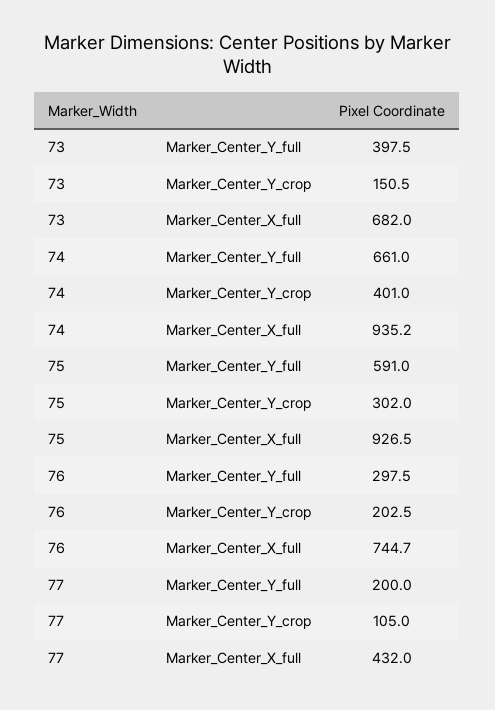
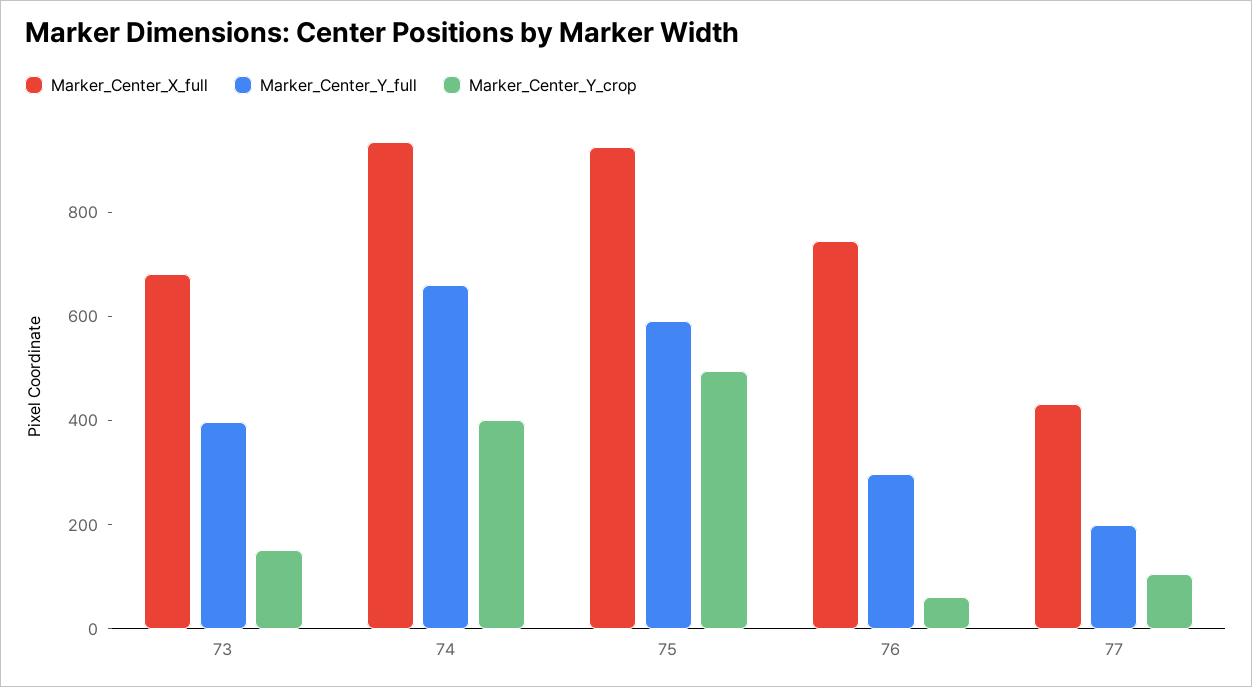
Marker_Center_Y_crop, 75: 302 -> 500
Marker_Center_Y_crop, 76: 202.5 -> 50

